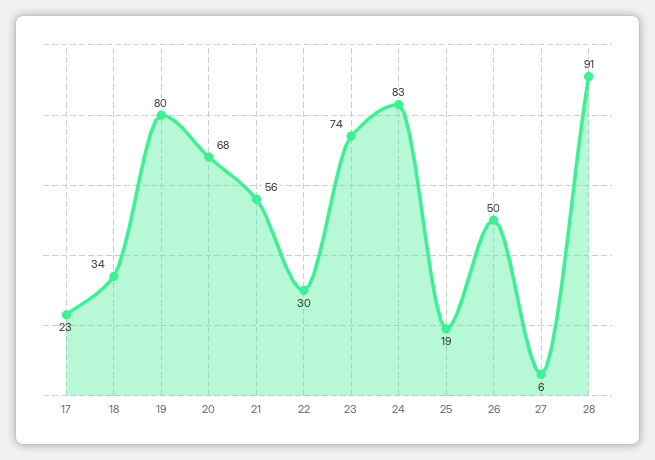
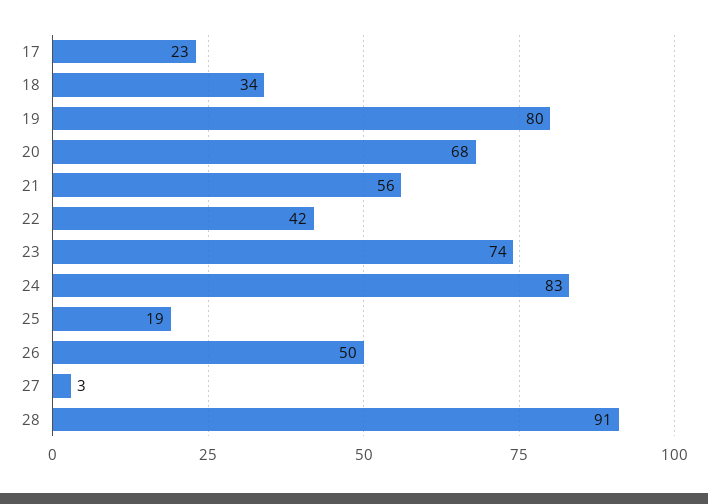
22: 30 -> 42
27: 6 -> 3

